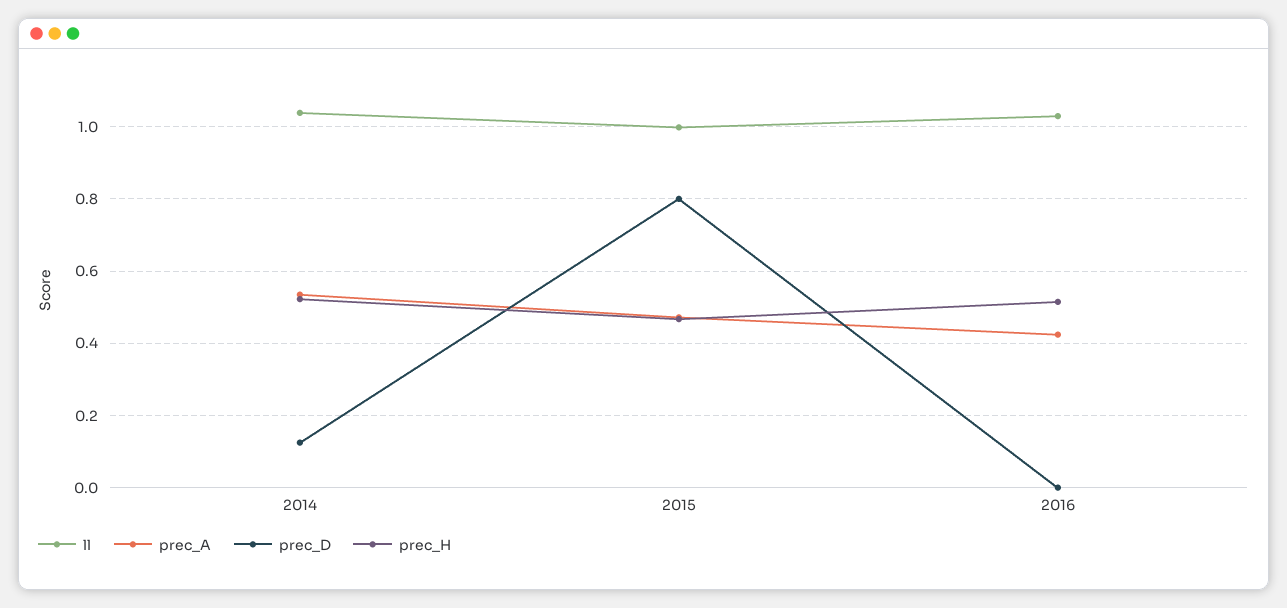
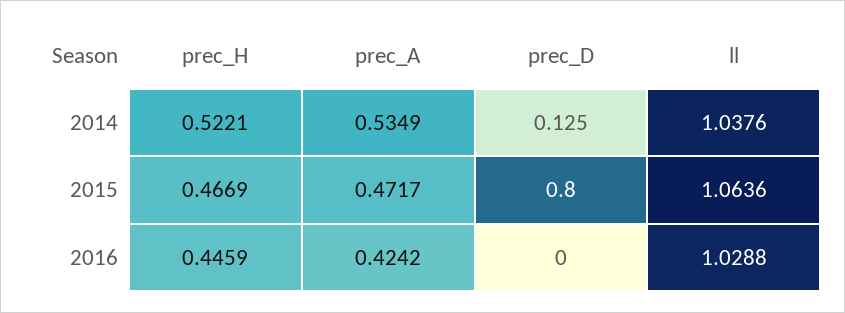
ll, 2015: 1 -> 1.0636
prec_H, 2016: 0.52 -> 0.4459

